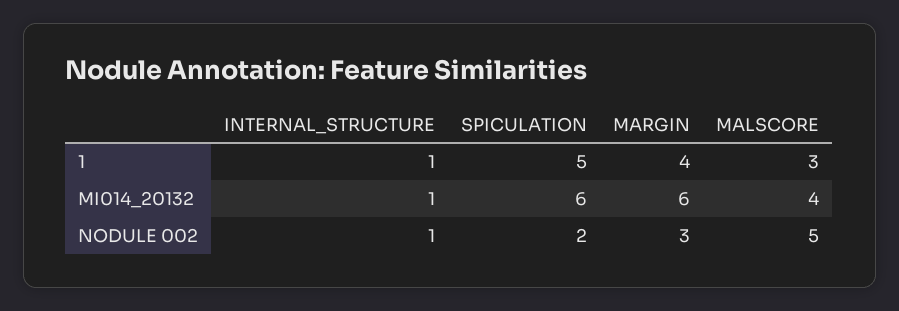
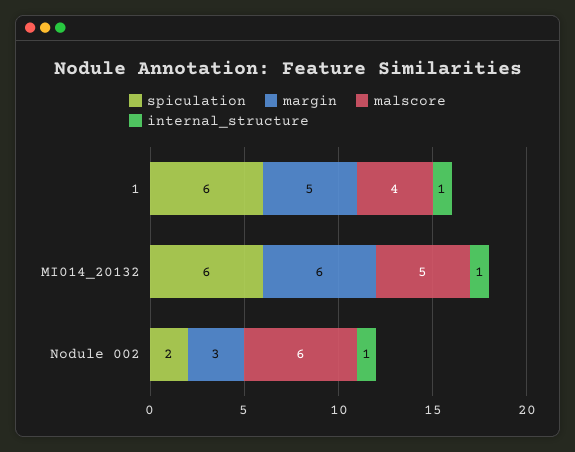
SPICULATION, 1: 5 -> 6
MARGIN, 1: 4 -> 5
MALSCORE, 1: 3 -> 4
MALSCORE, MI014_20132: 4 -> 5
MALSCORE, NODULE 002: 5 -> 6

